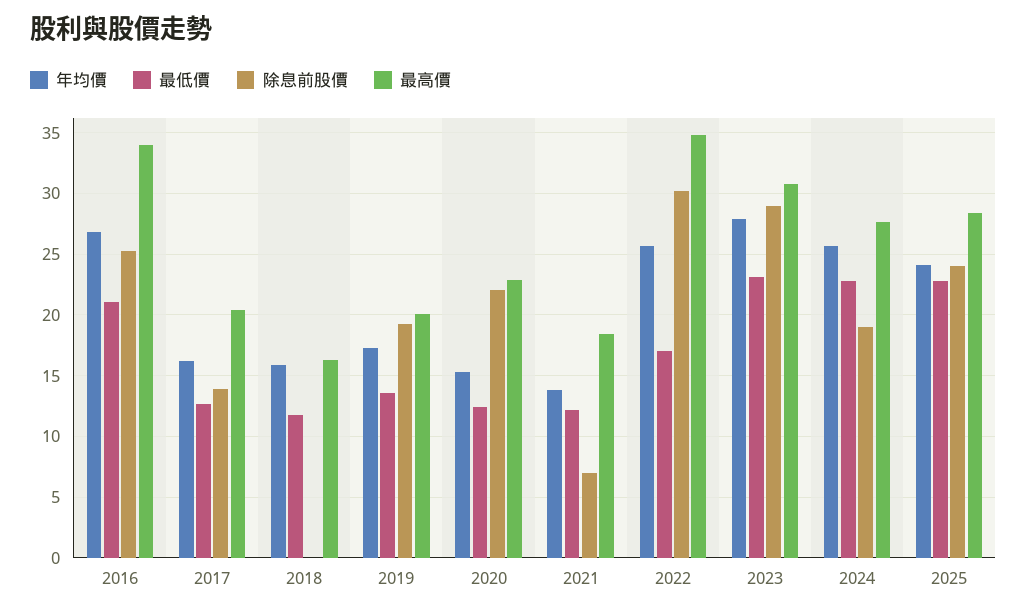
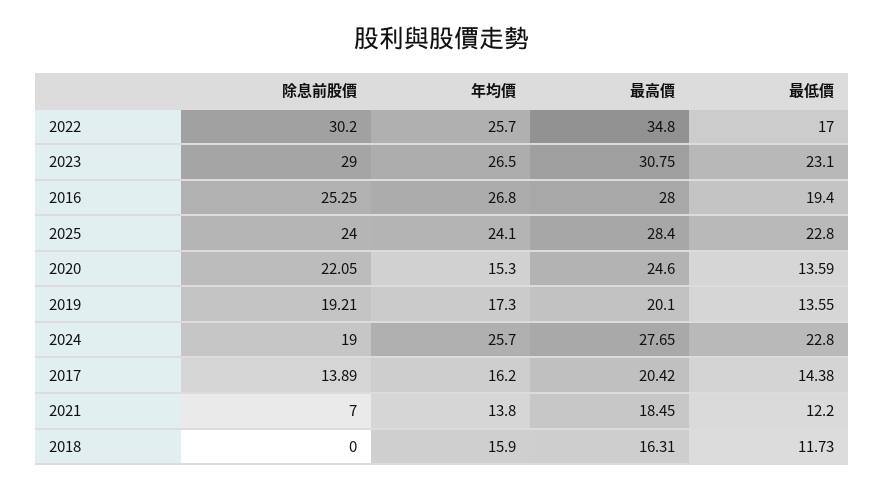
最低價, 2016: 21 -> 19.4
最高價, 2016: 34 -> 28
最低價, 2017: 12.5 -> 14.38
最低價, 2020: 12.5 -> 13.59
最高價, 2020: 23 -> 24.6
年均價, 2023: 28 -> 26.5

